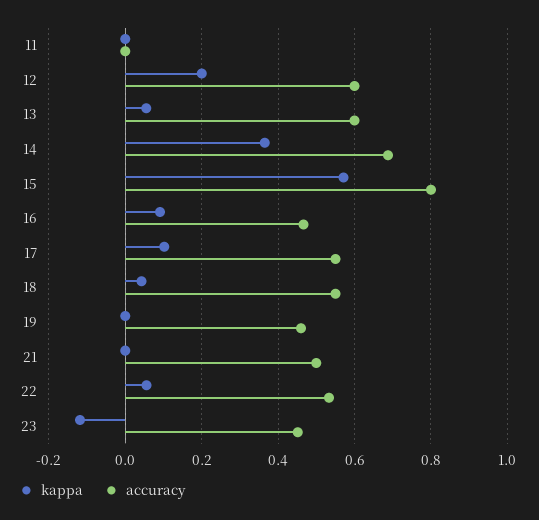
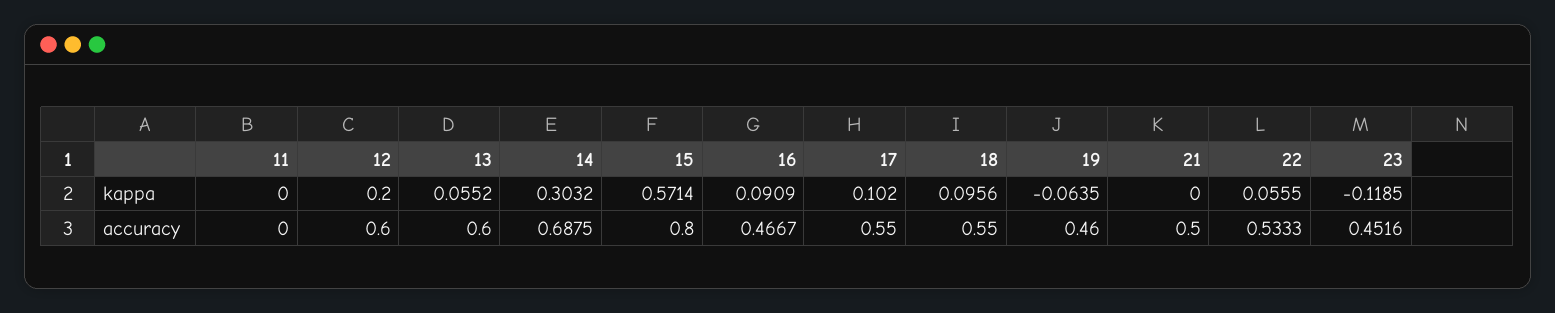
kappa, 14: 0.36 -> 0.3032
kappa, 18: 0.04 -> 0.0956
kappa, 19: 0 -> -0.0635

